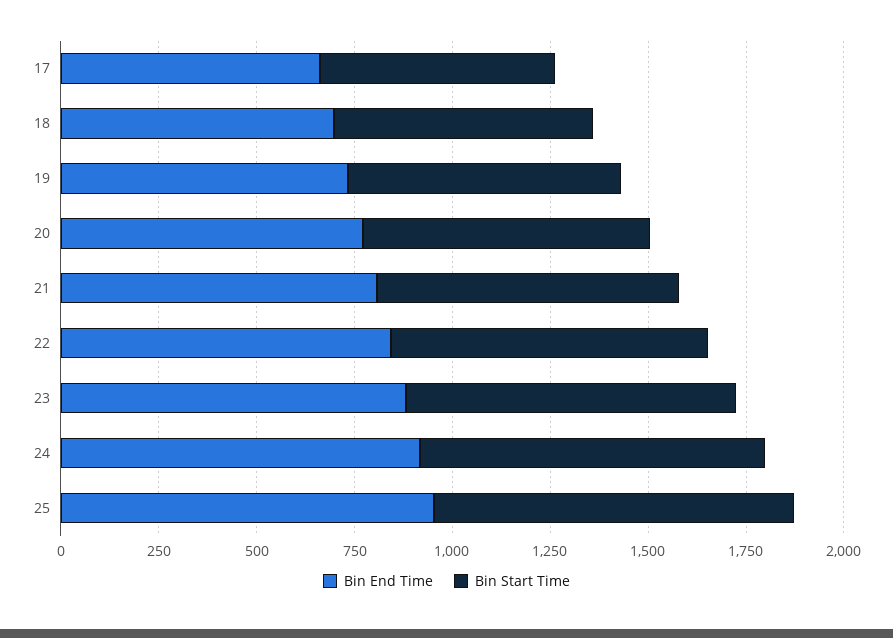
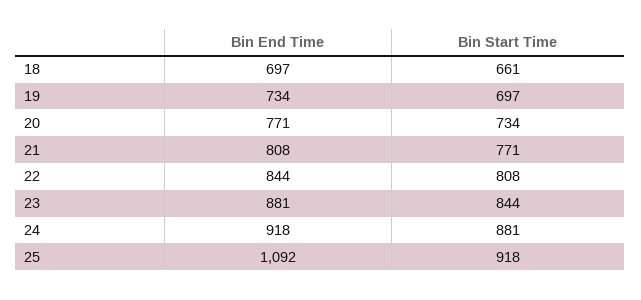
Bin End Time, 17: 650 -> none
Bin Start Time, 17: 600 -> none
Bin End Time, 25: 950 -> 1092

